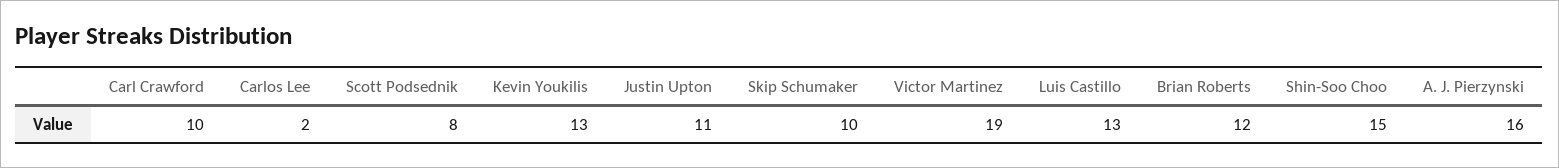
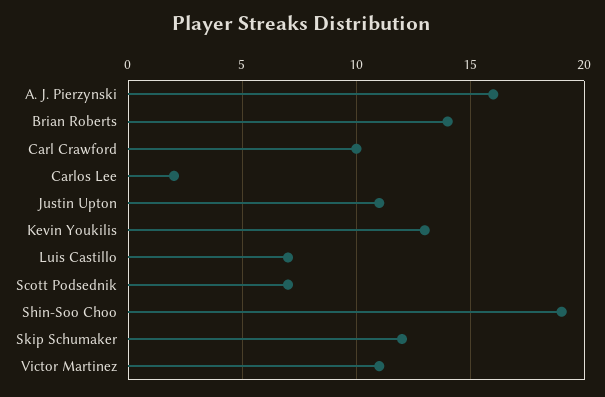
Scott Podsednik: 8 -> 7
Skip Schumaker: 10 -> 12
Victor Martinez: 19 -> 11
Luis Castillo: 13 -> 7
Brian Roberts: 12 -> 14
Shin-Soo Choo: 15 -> 19

